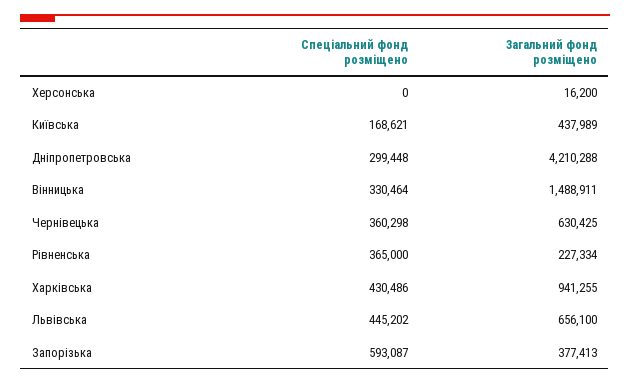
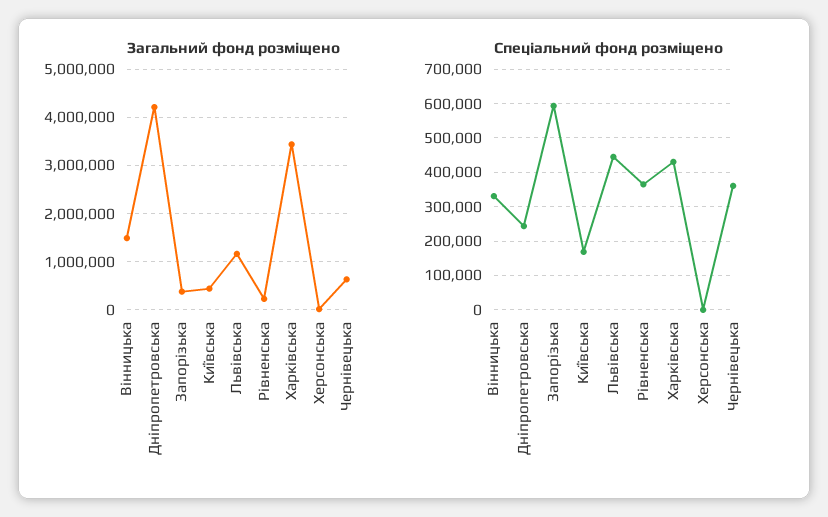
Спеціальний фонд розміщено, Дніпропетровська: 299448 -> 240000
Загальний фонд розміщено, Харківська: 941255 -> 3400000
Загальний фонд розміщено, Львівська: 656100 -> 1200000

